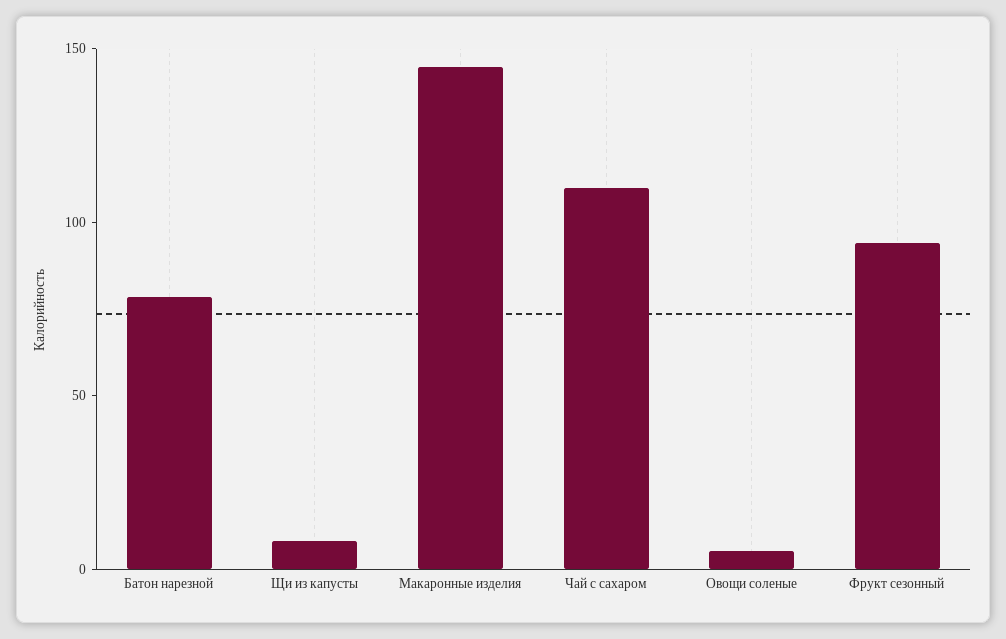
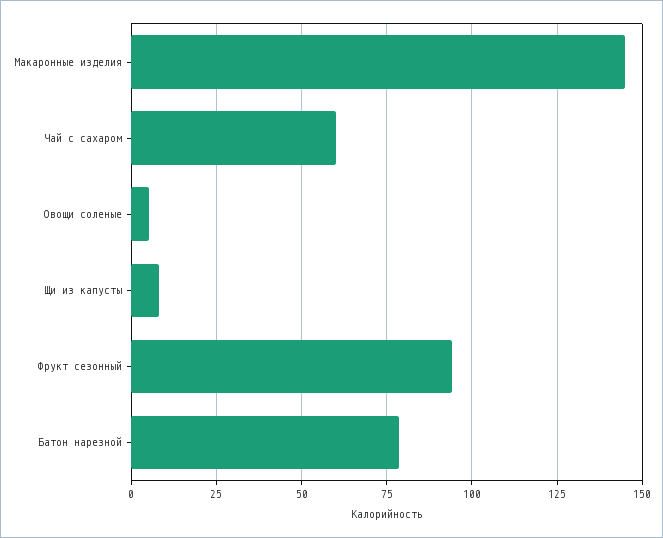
Чай с сахаром: 110 -> 60

